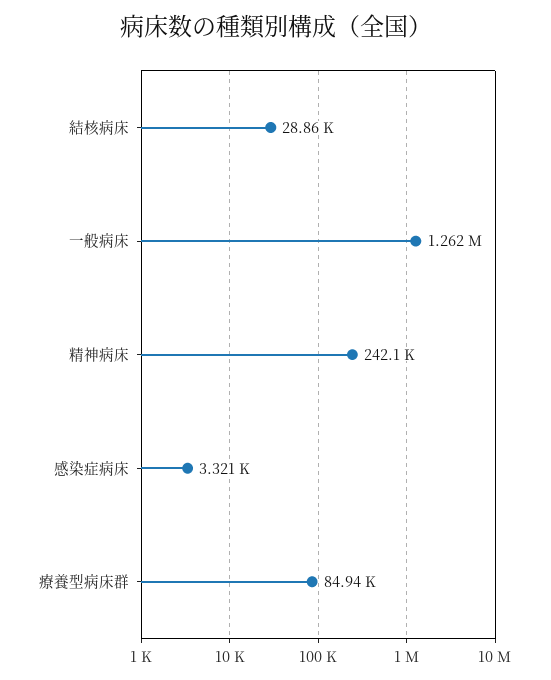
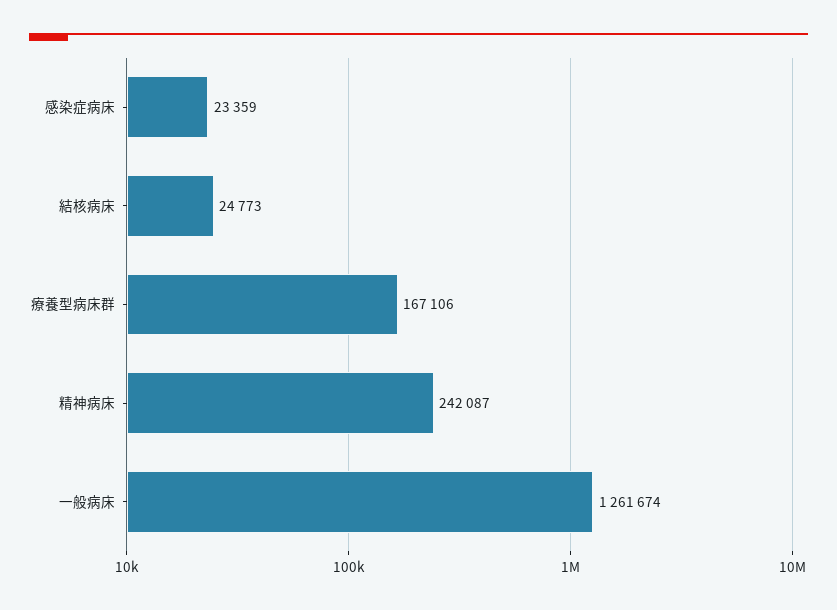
結核病床: 28860 -> 24773
感染症病床: 3321 -> 23359
療養型病床群: 84940 -> 167106

